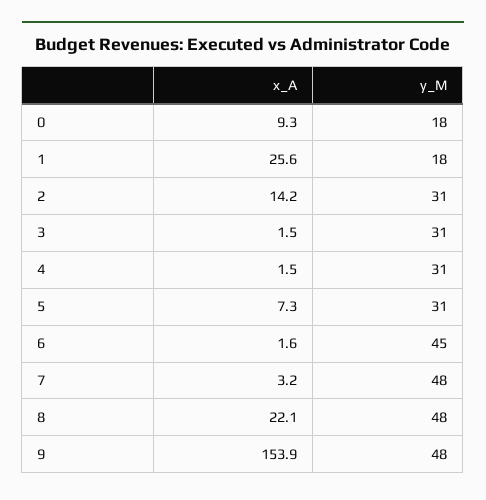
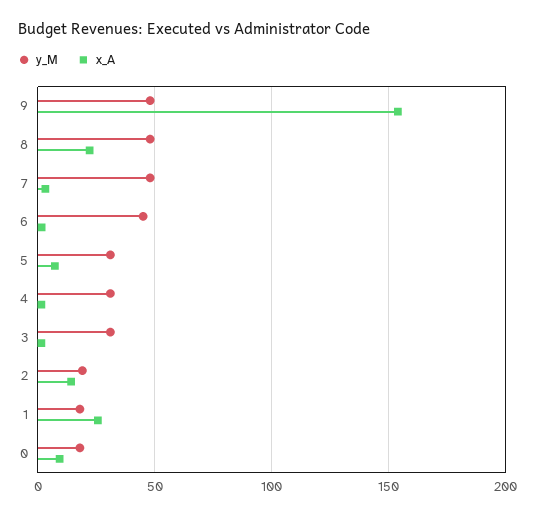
y_M, 2: 31 -> 20

